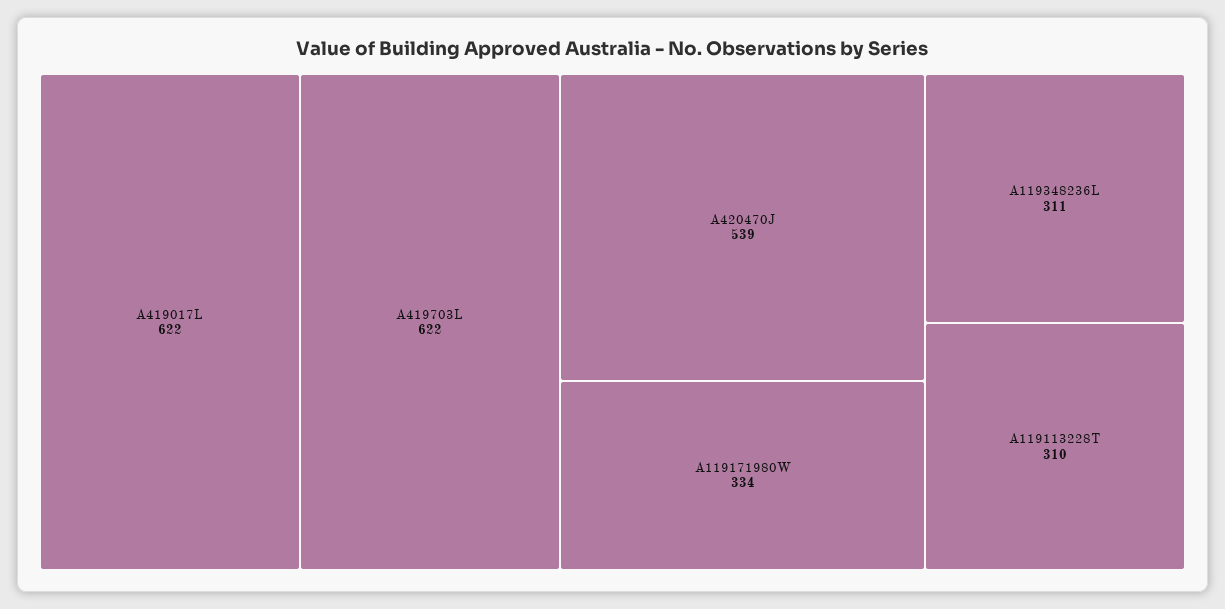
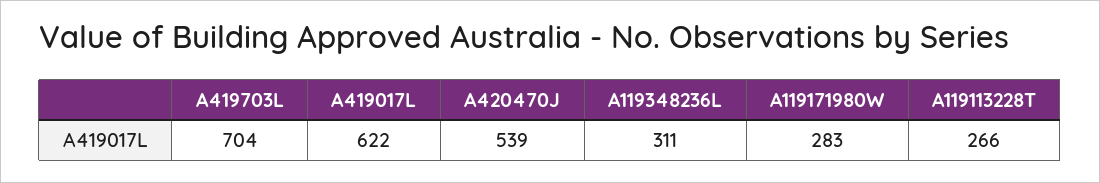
A419703L: 622 -> 704
A119171980W: 334 -> 283
A119113228T: 310 -> 266

